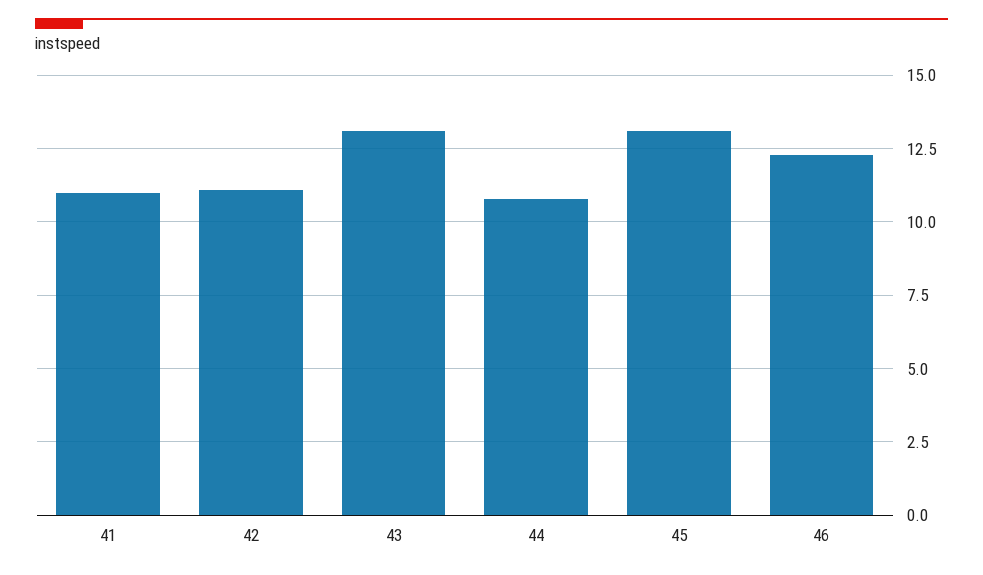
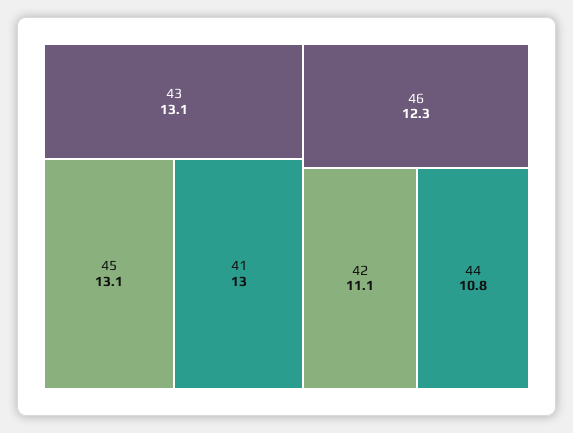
41: 11 -> 13

